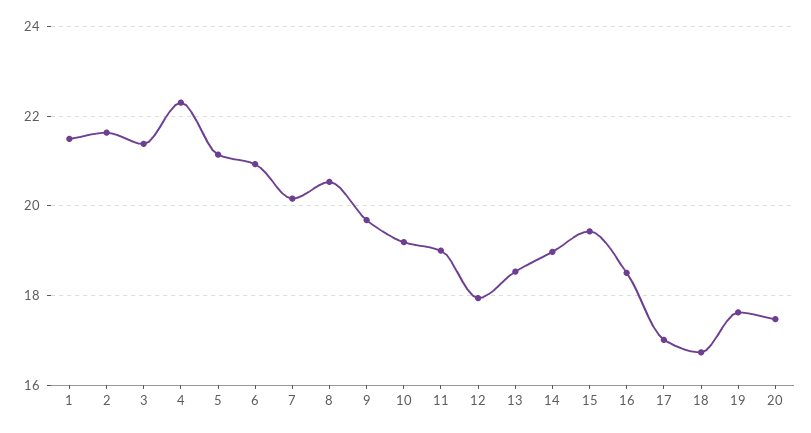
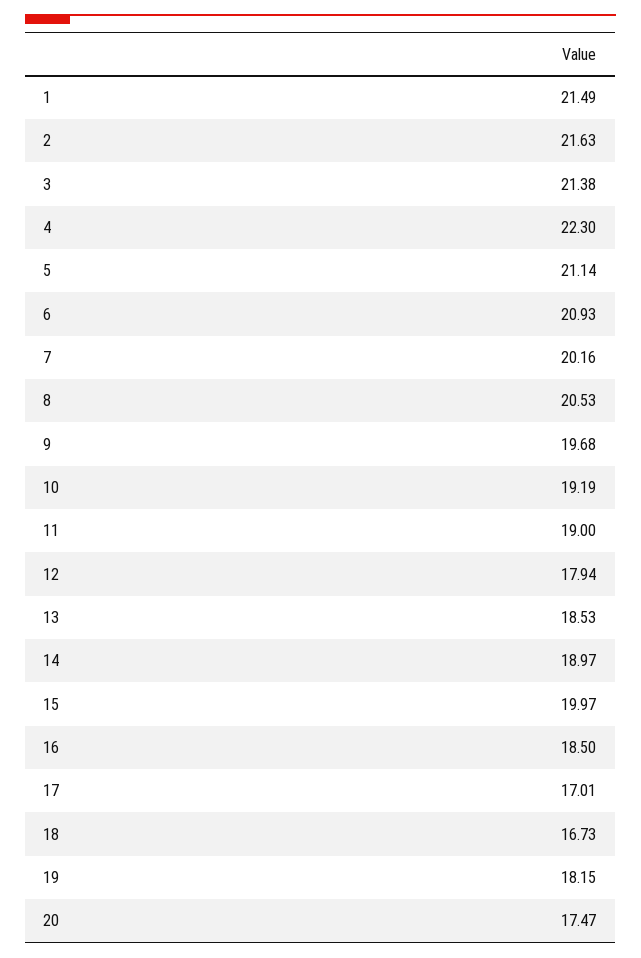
15: 19.4 -> 19.97
19: 17.6 -> 18.15

